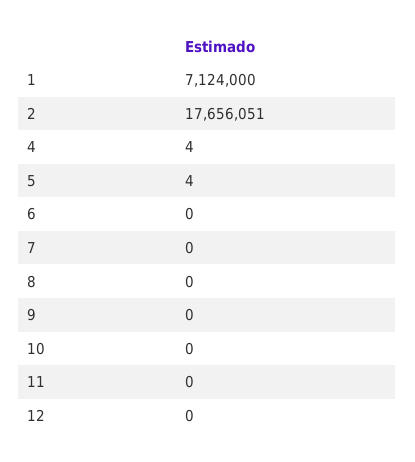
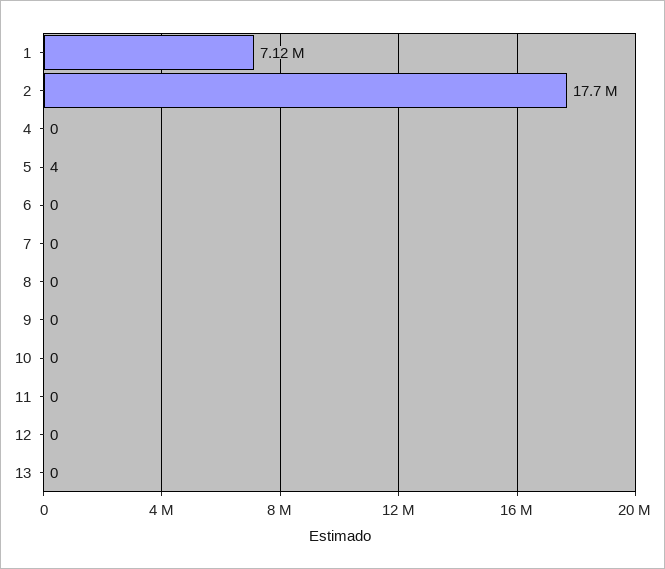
4: 4 -> 0
13: none -> 0

